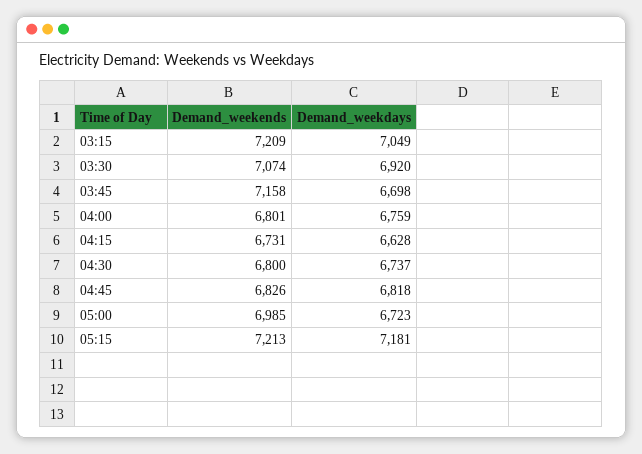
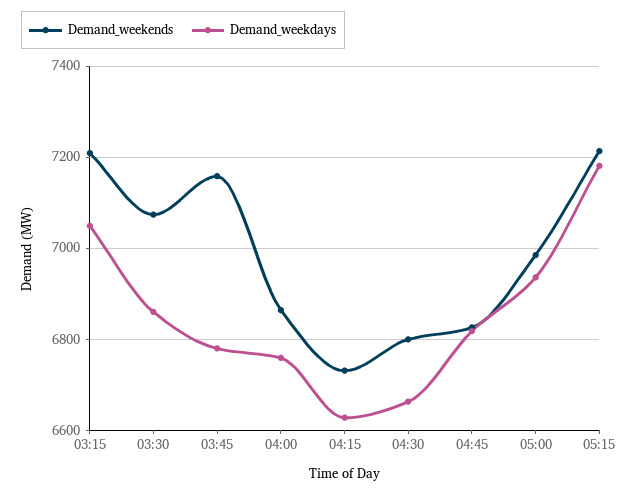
Demand_weekdays, 03:30: 6920 -> 6860
Demand_weekdays, 03:45: 6698 -> 6780
Demand_weekends, 04:00: 6801 -> 6860
Demand_weekdays, 04:30: 6737 -> 6660
Demand_weekdays, 05:00: 6723 -> 6940

